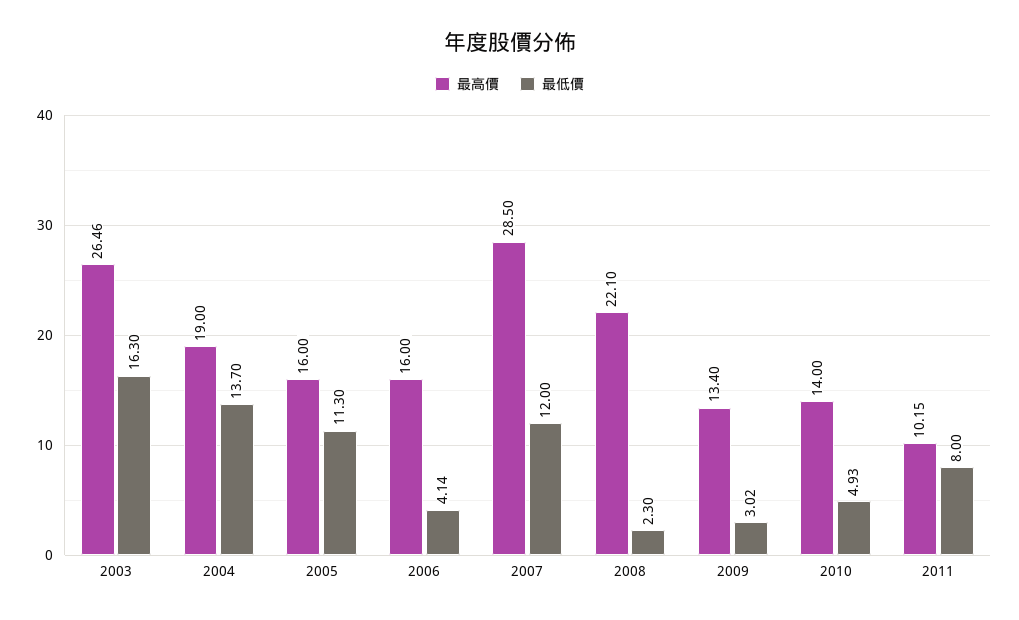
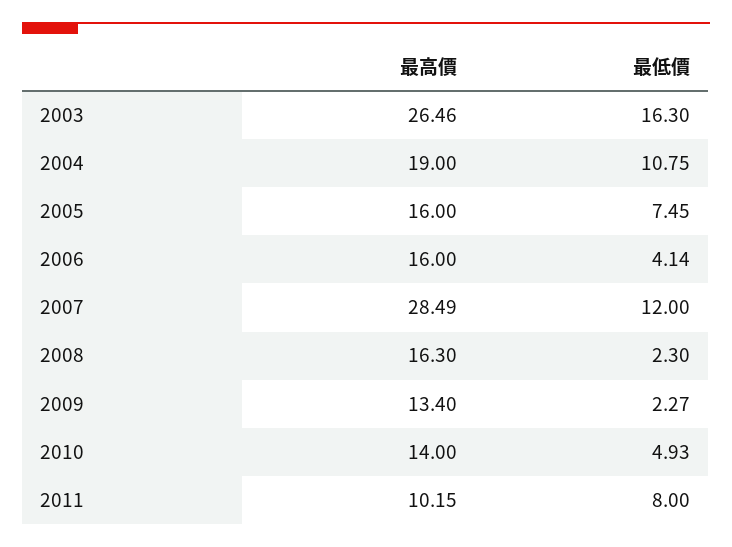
最低價, 2004: 13.7 -> 10.75
最低價, 2005: 11.3 -> 7.45
最高價, 2007: 28.5 -> 28.49
最高價, 2008: 22.1 -> 16.3
最低價, 2009: 3.02 -> 2.27

